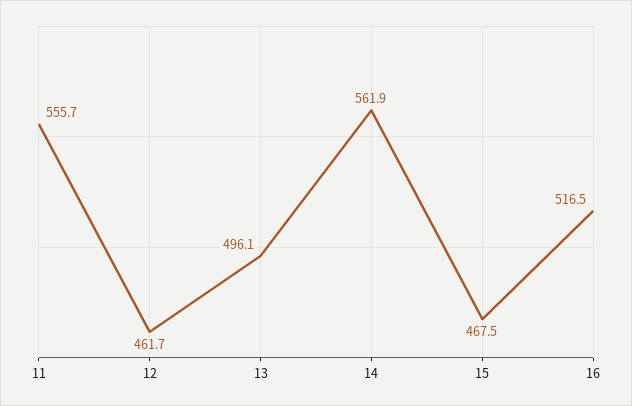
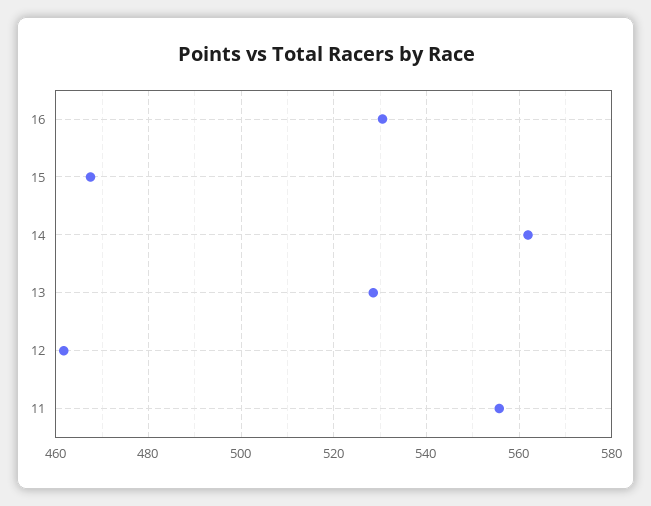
13: 496.1 -> 528
16: 516.5 -> 530

